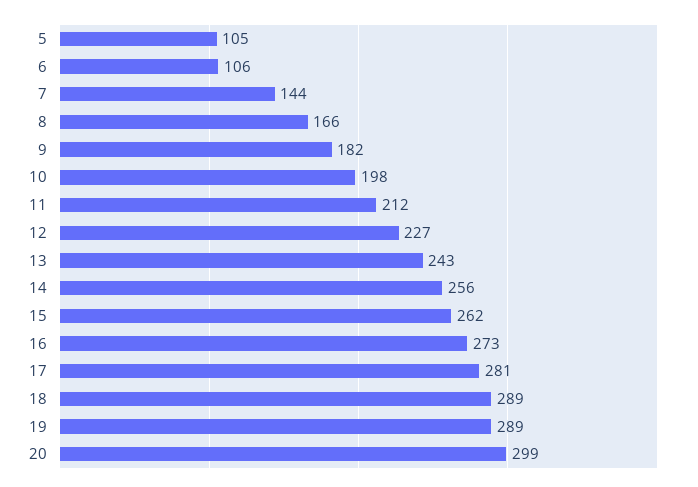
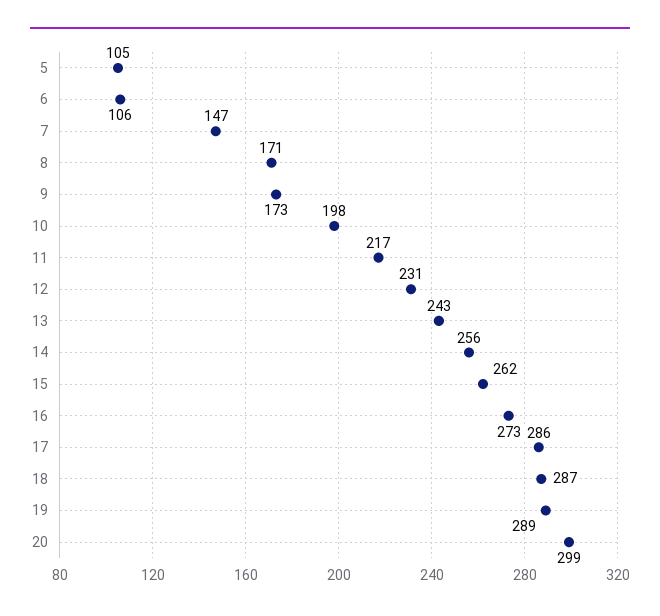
7: 144 -> 147
8: 166 -> 171
9: 182 -> 173
11: 212 -> 217
12: 227 -> 231
17: 281 -> 286
18: 289 -> 287

